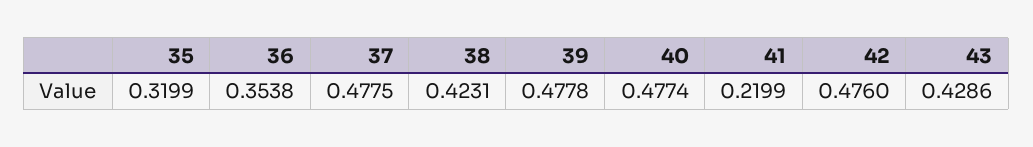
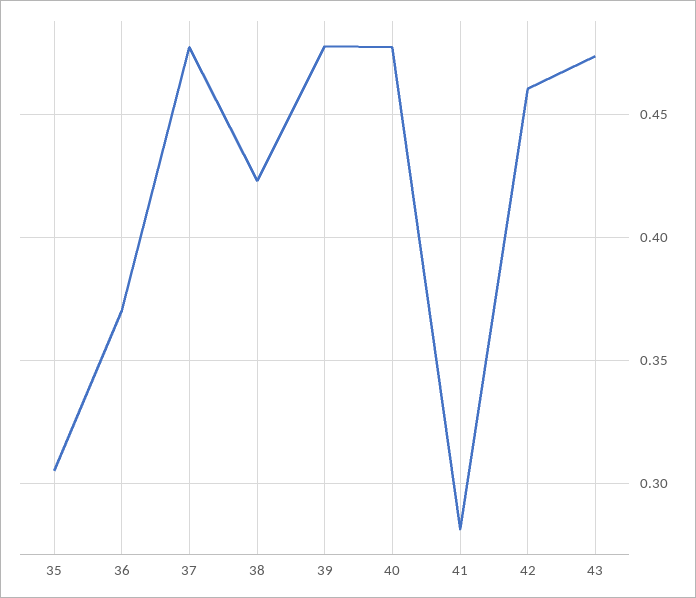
35: 0.3199 -> 0.305
36: 0.3538 -> 0.37
41: 0.2199 -> 0.28
42: 0.476 -> 0.46
43: 0.4286 -> 0.475

